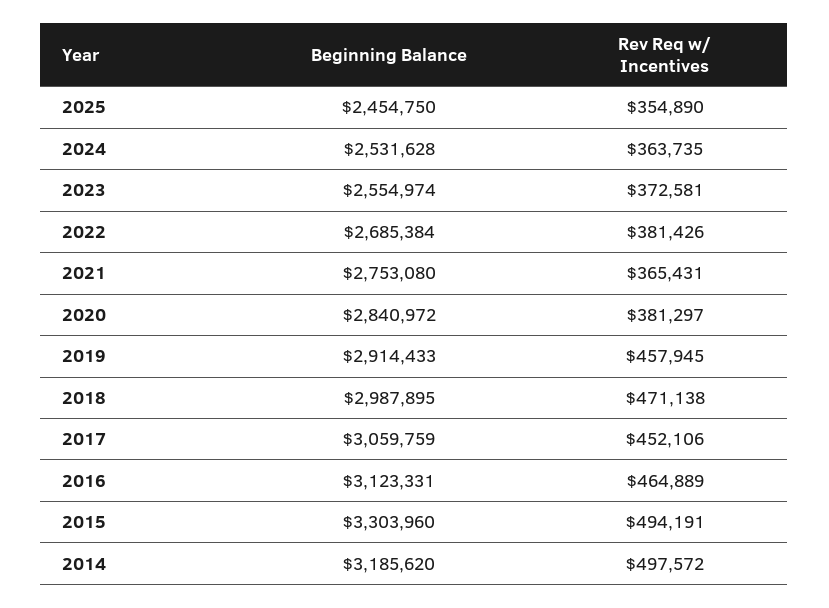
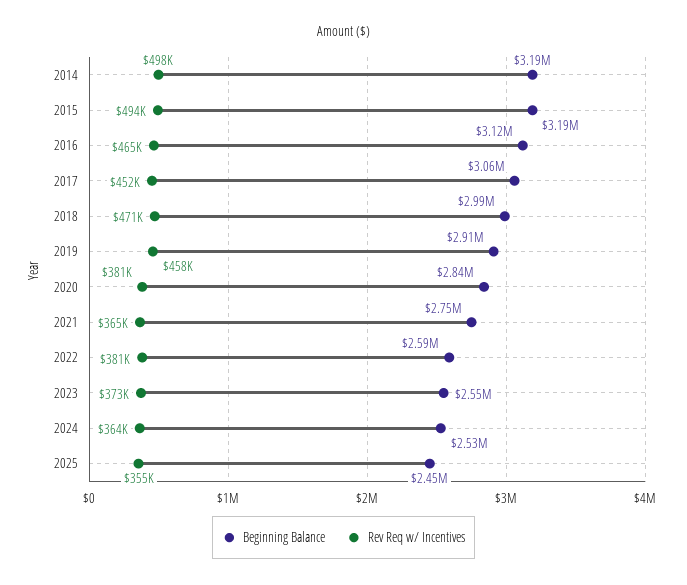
Beginning Balance, 2022: 2685384 -> 2590000
Beginning Balance, 2015: 3303960 -> 3190000

